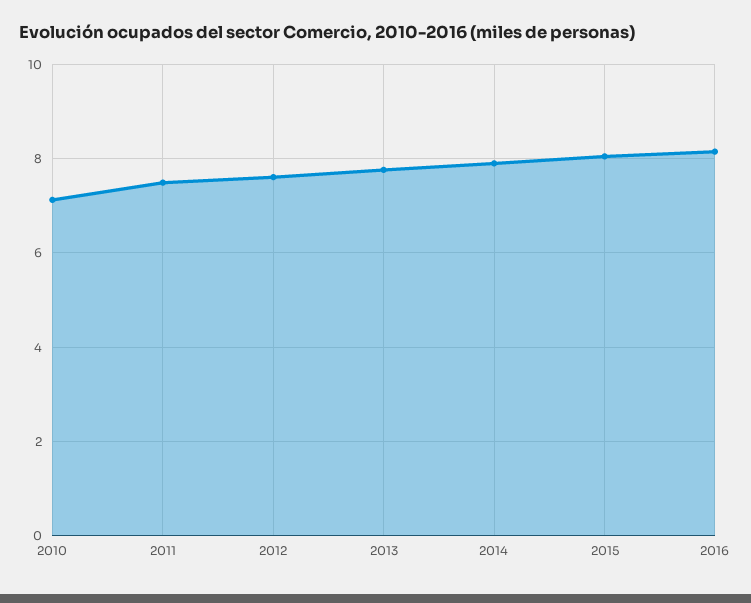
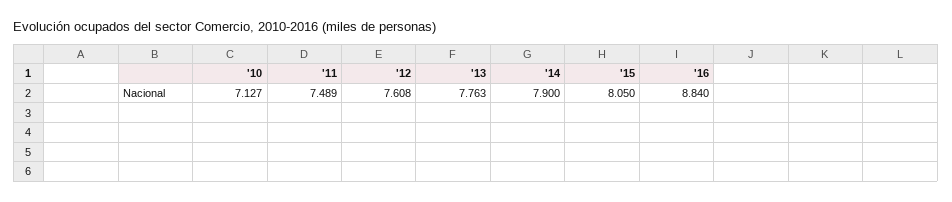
2016: 8.2 -> 8.84

